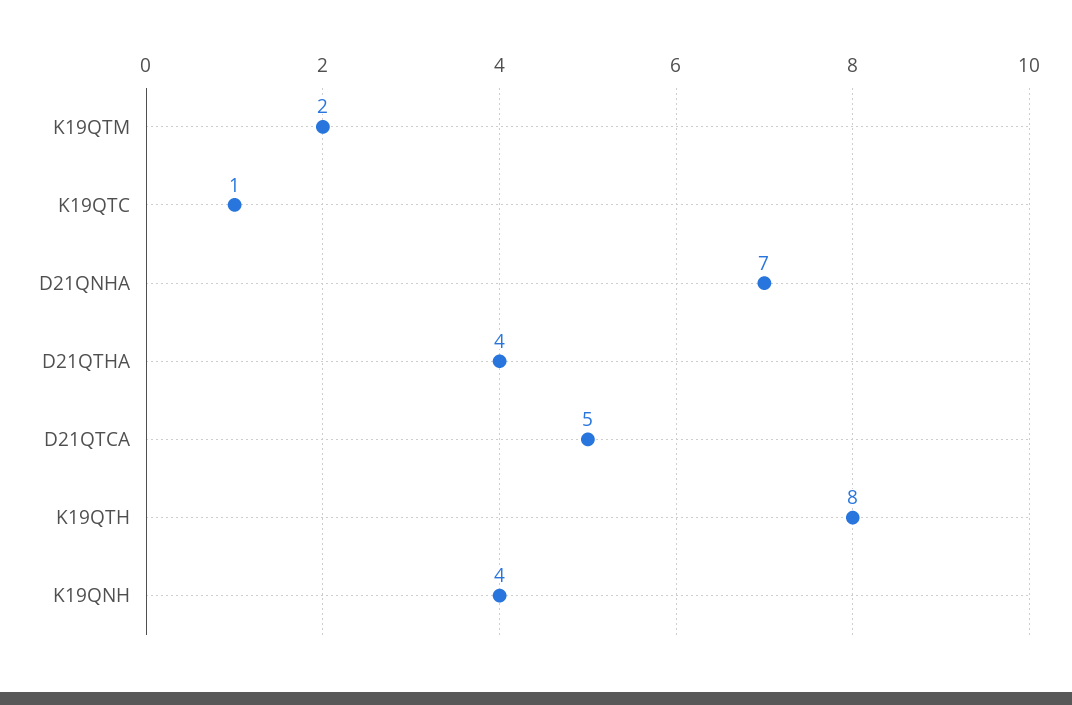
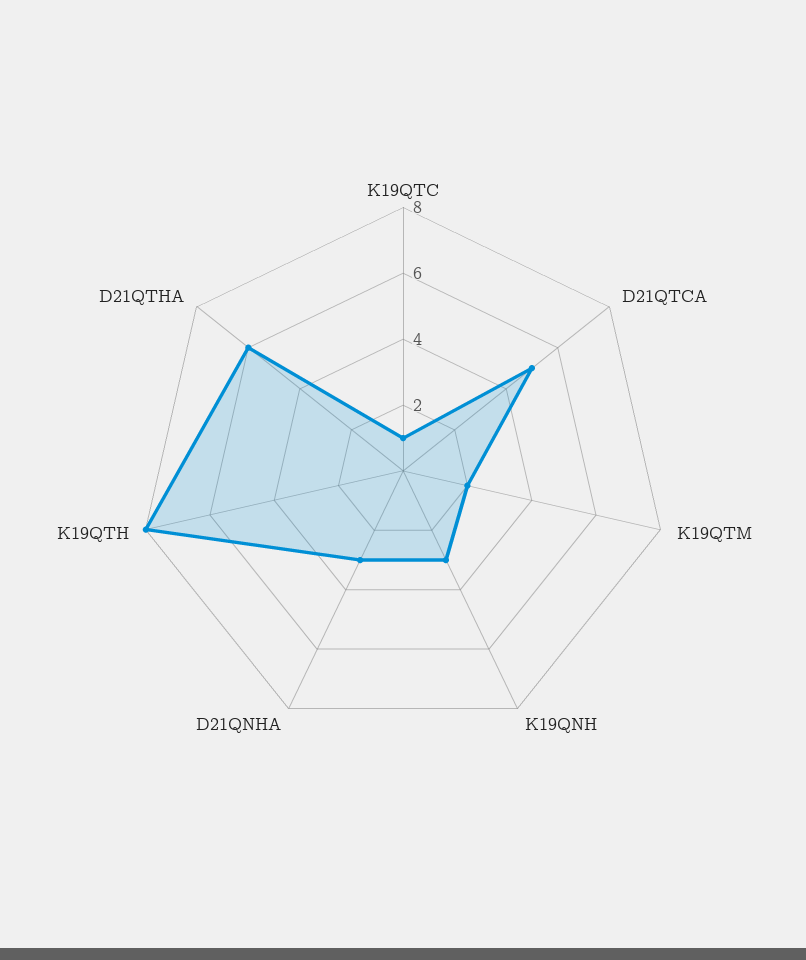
D21QNHA: 7 -> 3
D21QTHA: 4 -> 6
K19QNH: 4 -> 3

